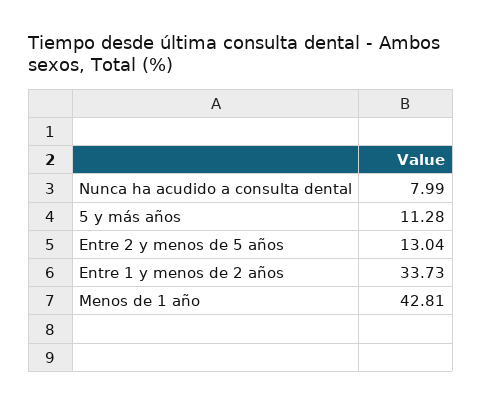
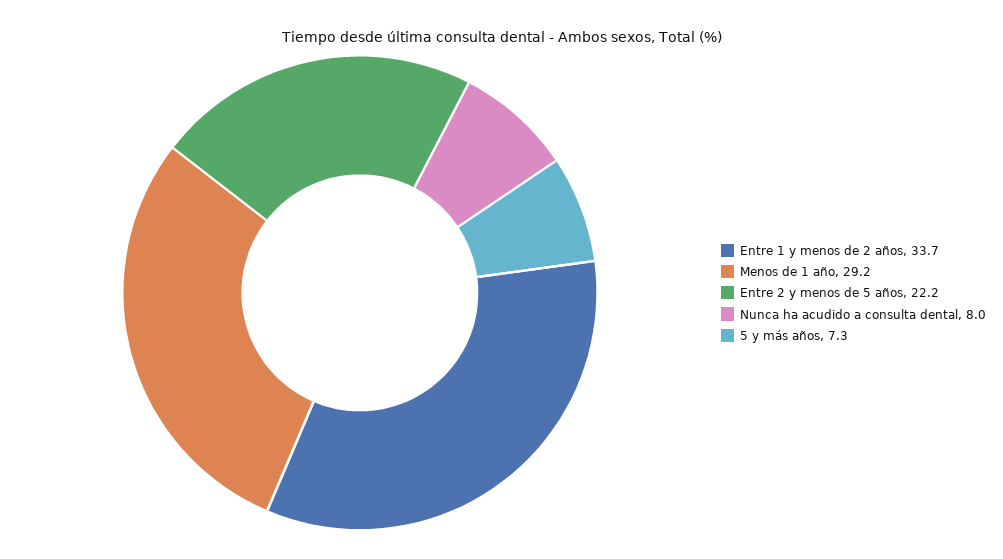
5 y más años: 11.28 -> 7.3
Entre 2 y menos de 5 años: 13.04 -> 22.2
Menos de 1 año: 42.81 -> 29.2

